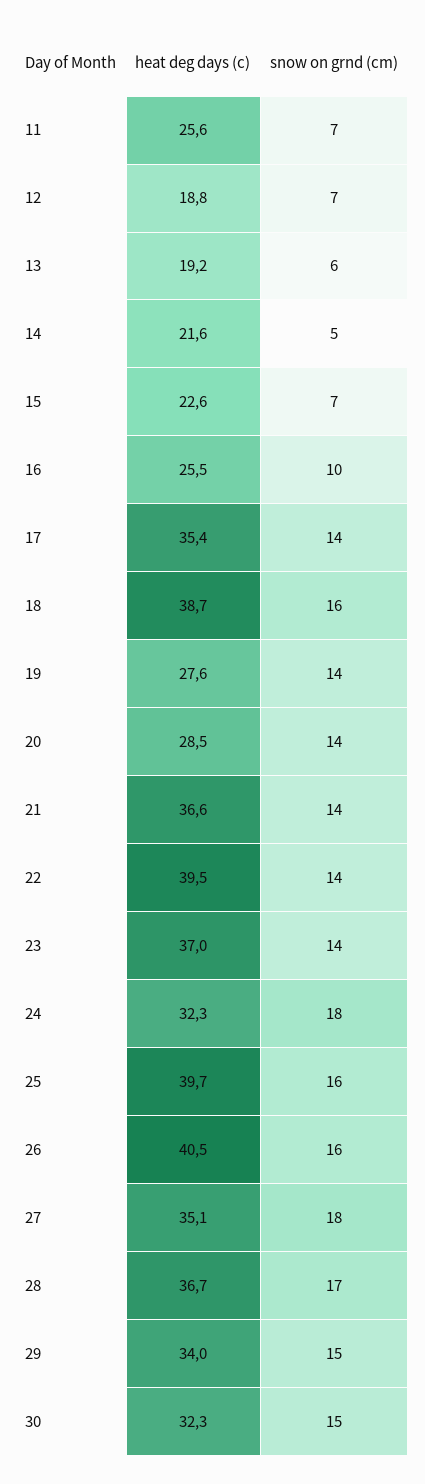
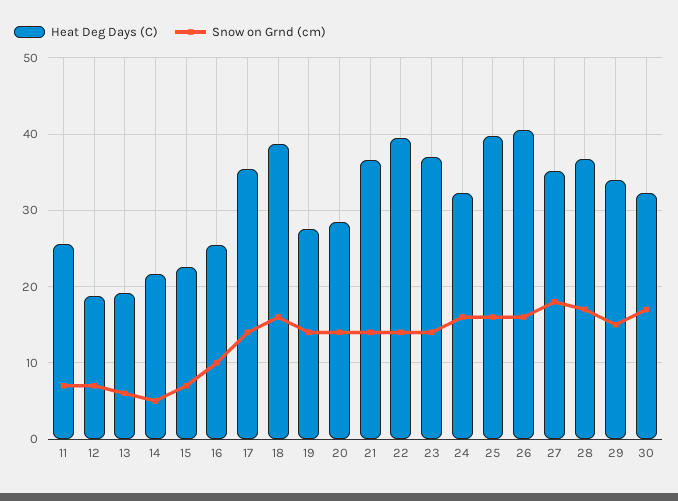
snow on grnd (cm), 24: 18 -> 16
snow on grnd (cm), 30: 15 -> 17

